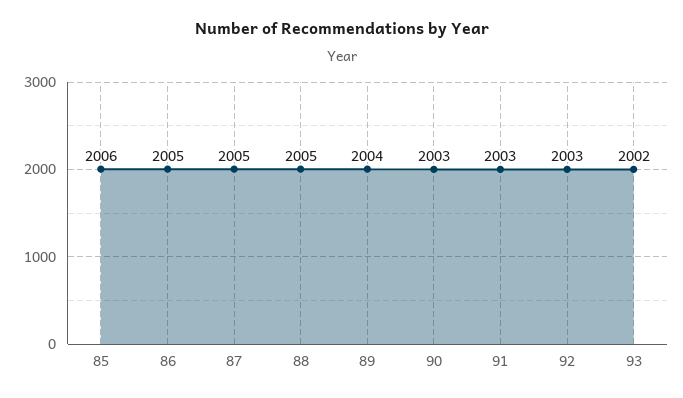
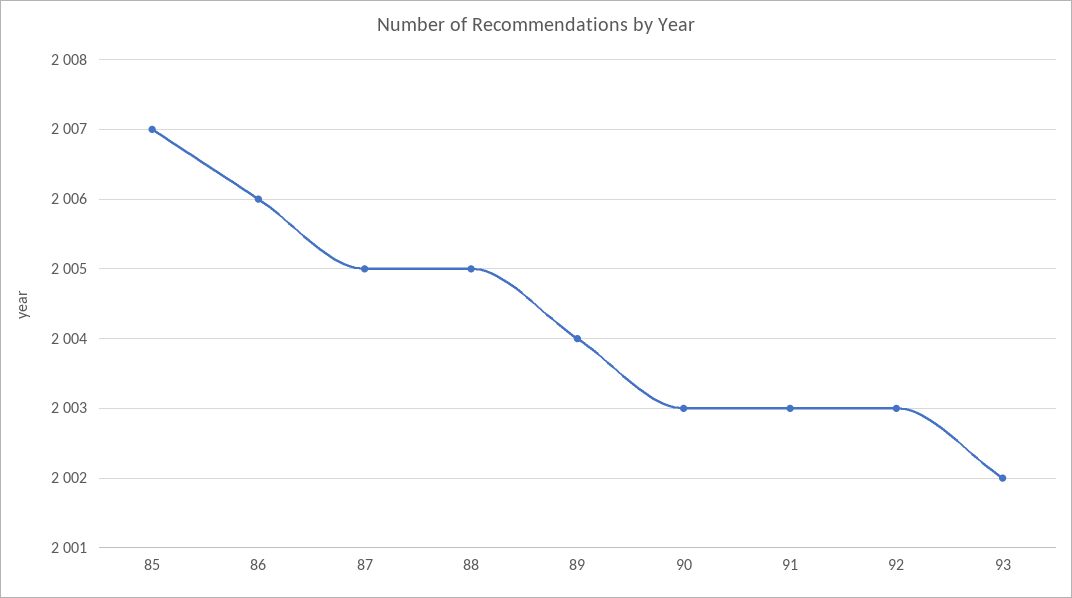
85: 2006 -> 2007
86: 2005 -> 2006

